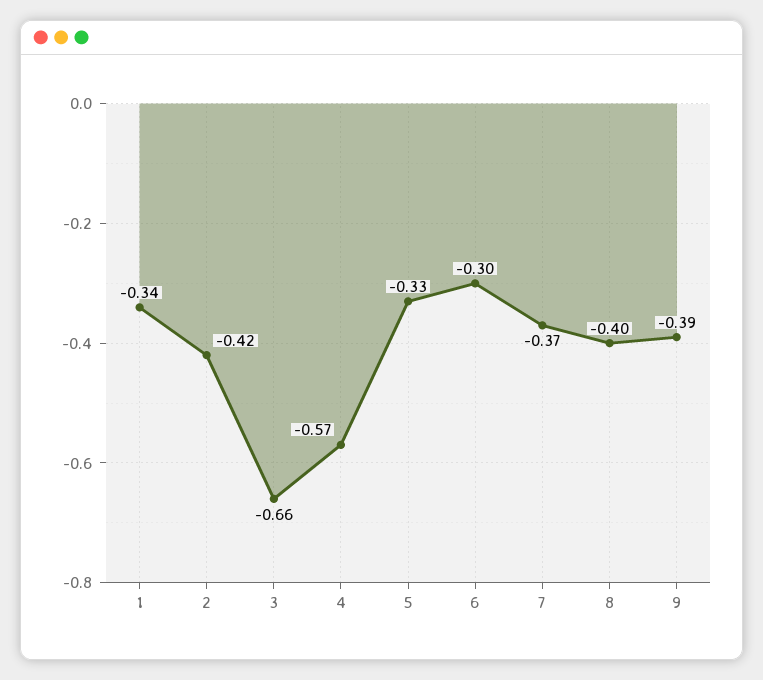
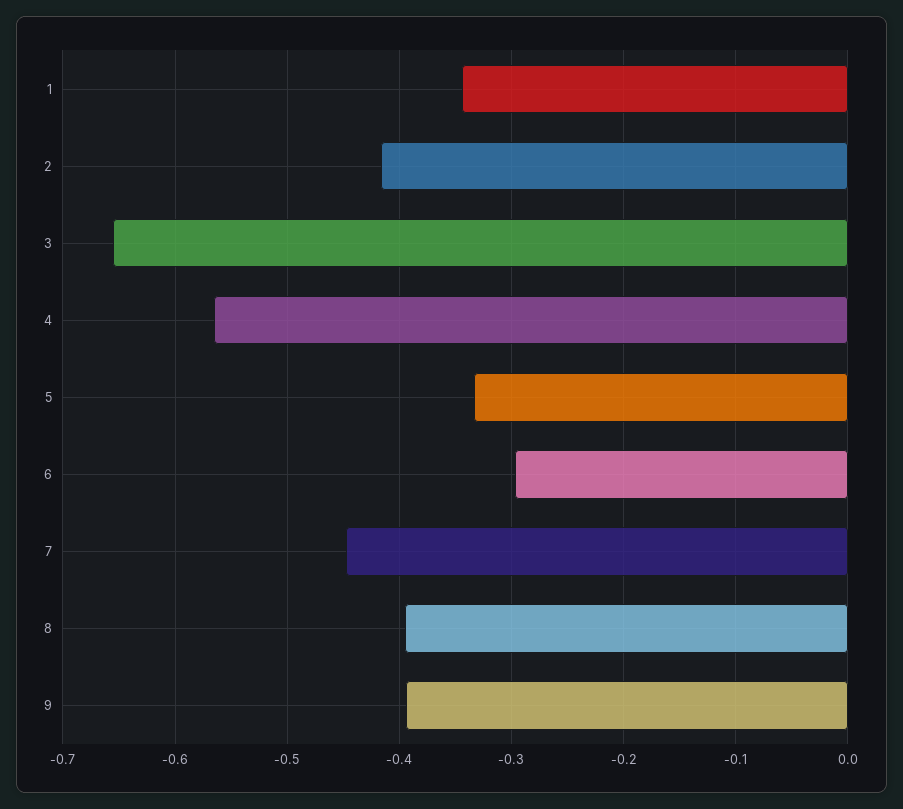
7: -0.37 -> -0.45

